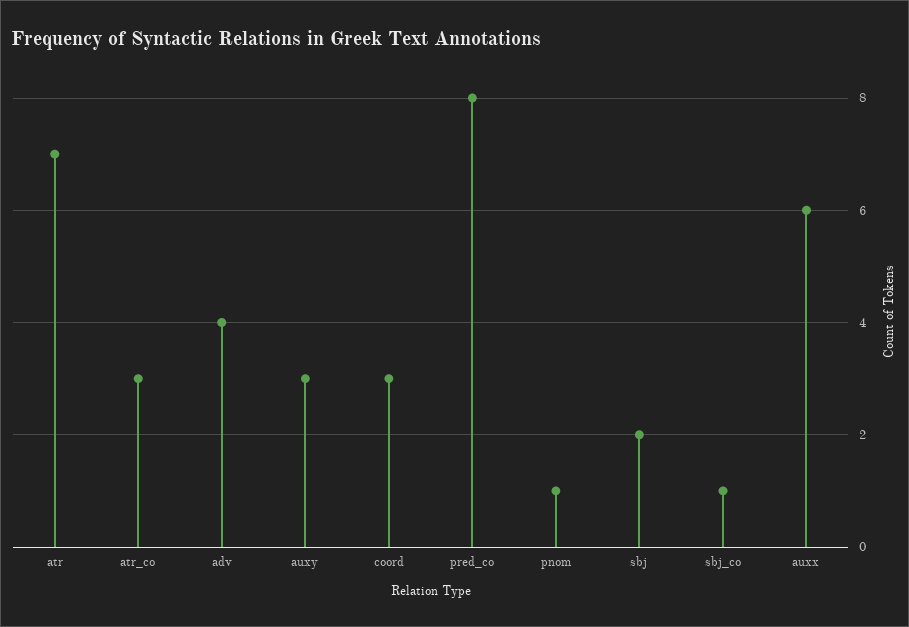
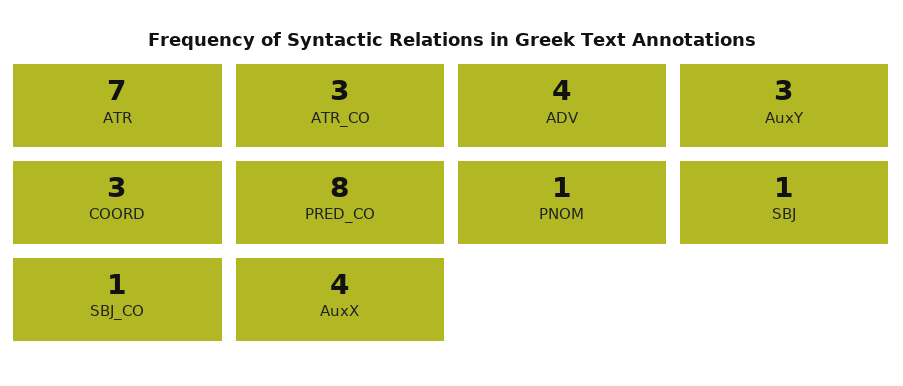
sbj: 2 -> 1
auxx: 6 -> 4

